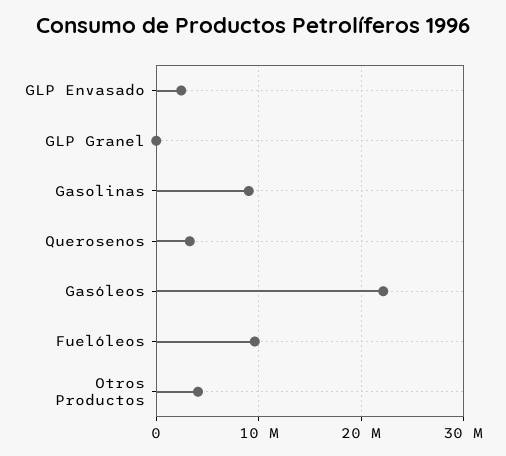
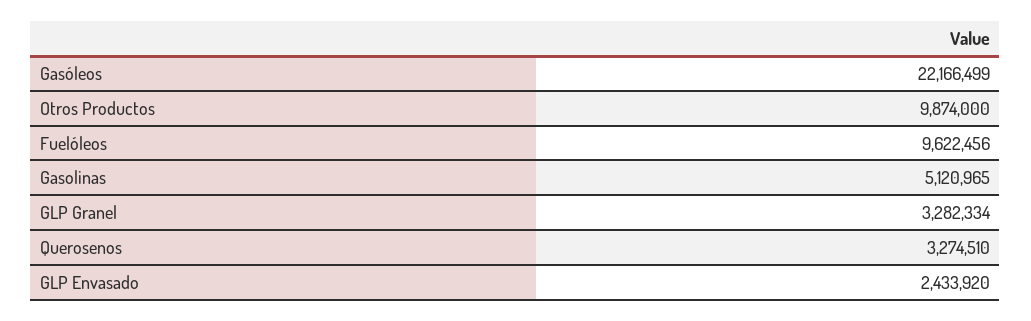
GLP Granel: 0 -> 3282334
Gasolinas: 9000000 -> 5120965
Otros Productos: 4000000 -> 9874000

